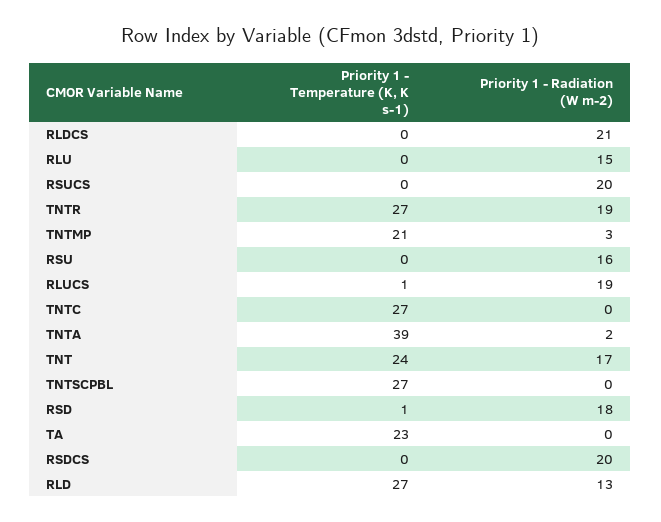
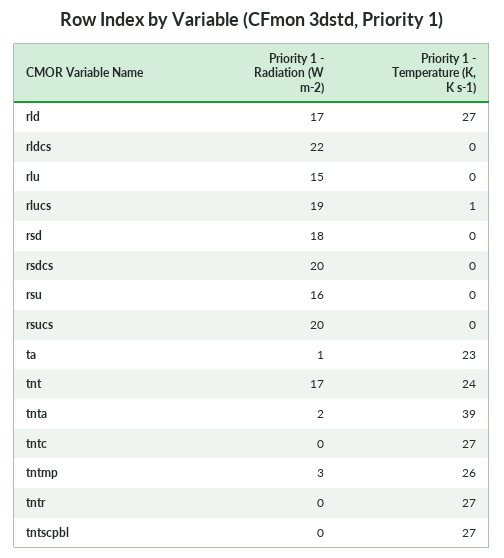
Priority 1 - Radiation (W m-2), RLDCS: 21 -> 22
Priority 1 - Radiation (W m-2), TNTR: 19 -> 0
Priority 1 - Temperature (K, K s-1), TNTMP: 21 -> 26
Priority 1 - Temperature (K, K s-1), RSD: 1 -> 0
Priority 1 - Radiation (W m-2), TA: 0 -> 1
Priority 1 - Radiation (W m-2), RLD: 13 -> 17

